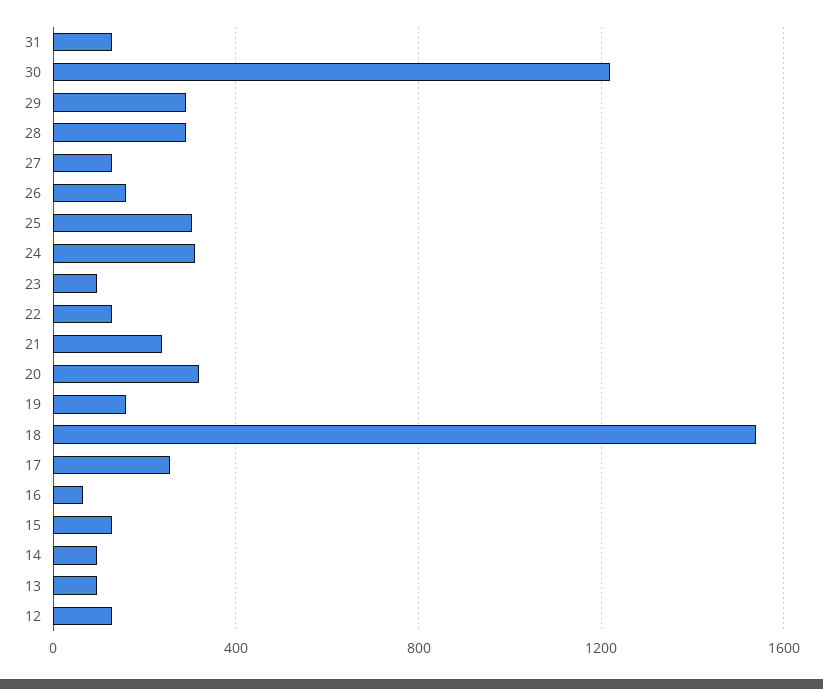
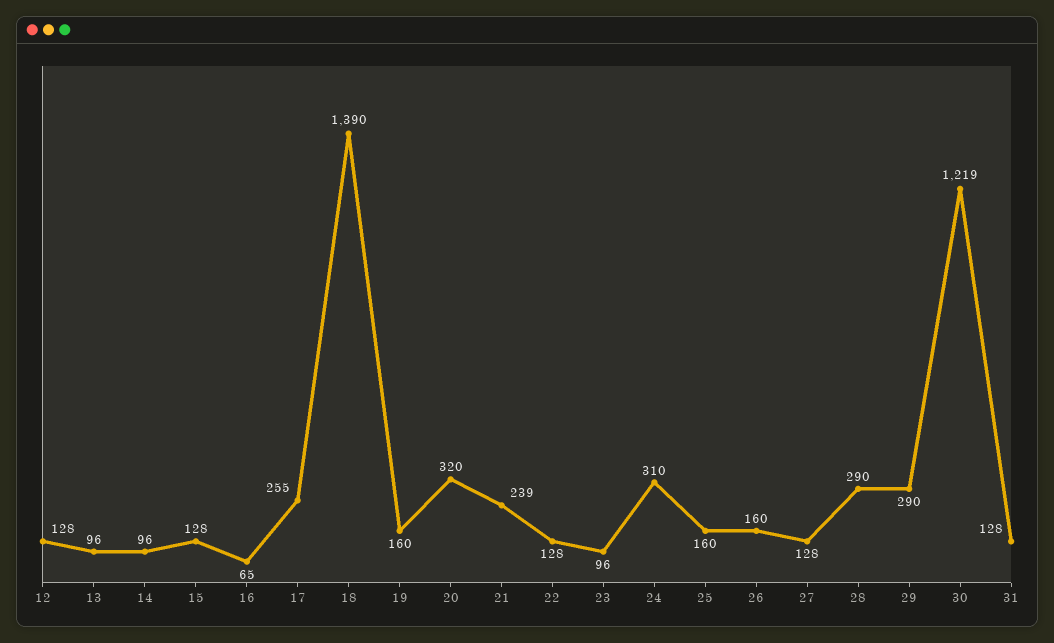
25: 300 -> 160
18: 1550 -> 1390

